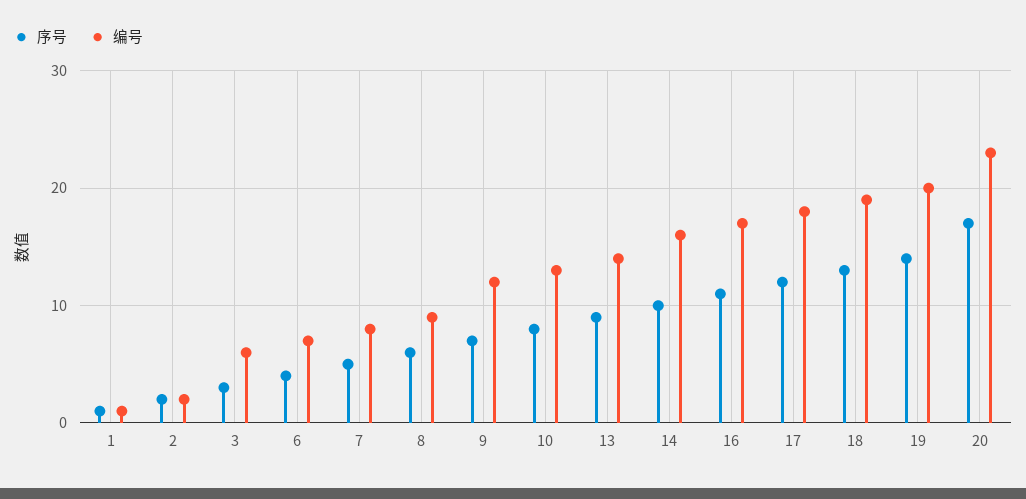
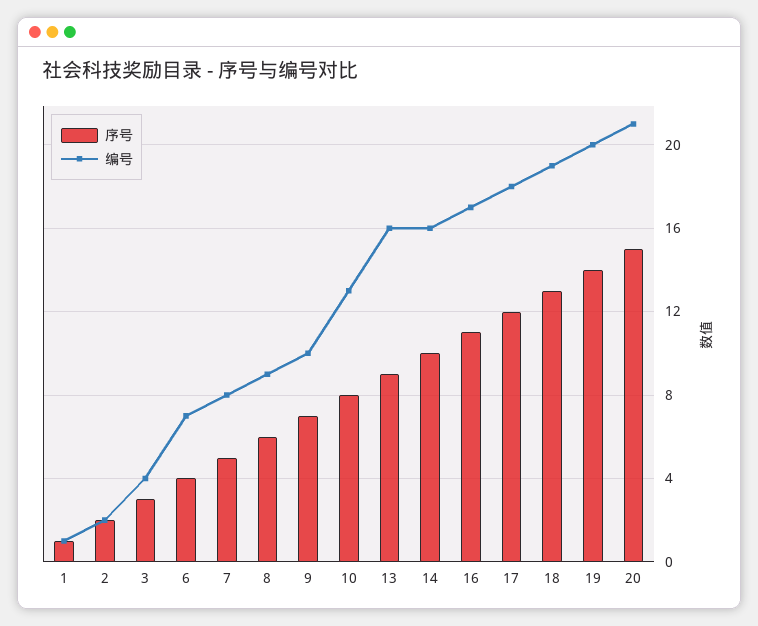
编号, 3: 6 -> 4
编号, 9: 12 -> 10
编号, 13: 14 -> 16
序号, 20: 17 -> 15
编号, 20: 23 -> 21

